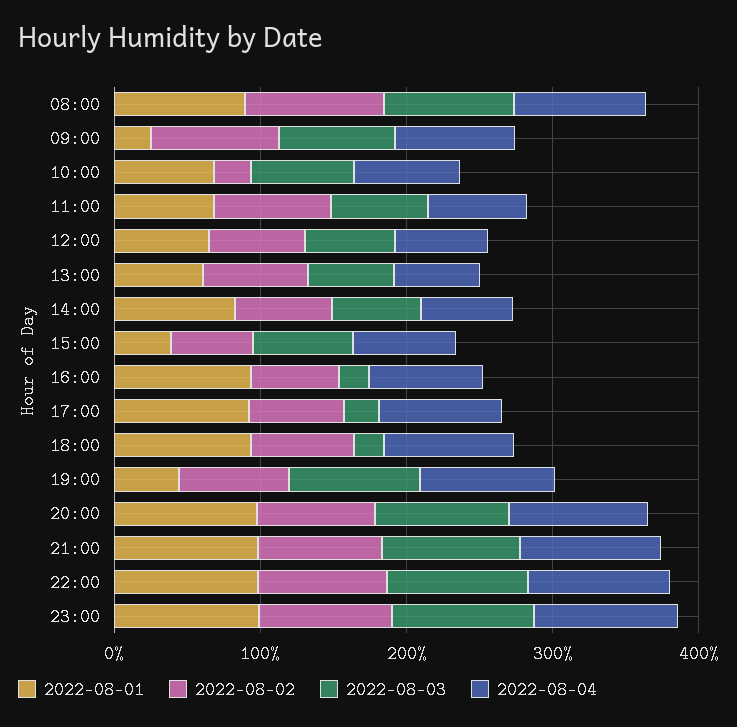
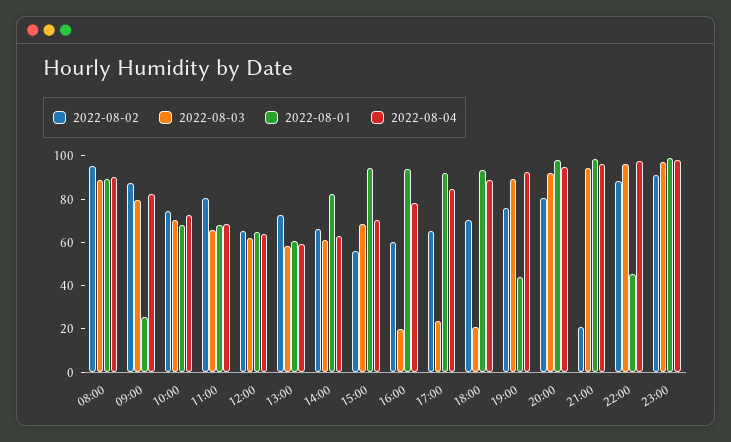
2022-08-02, 10:00: 20 -> 75
2022-08-01, 15:00: 40 -> 95
2022-08-02, 21:00: 80 -> 20
2022-08-01, 22:00: 100 -> 45

